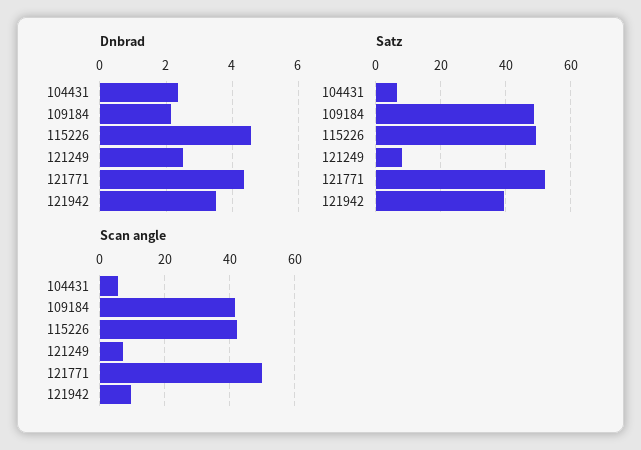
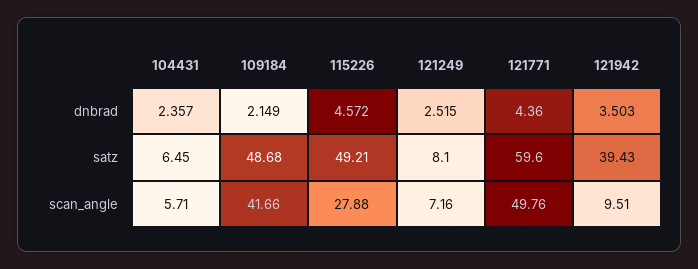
Satz, 121771: 52 -> 59.6
Scan angle, 115226: 42 -> 27.88

